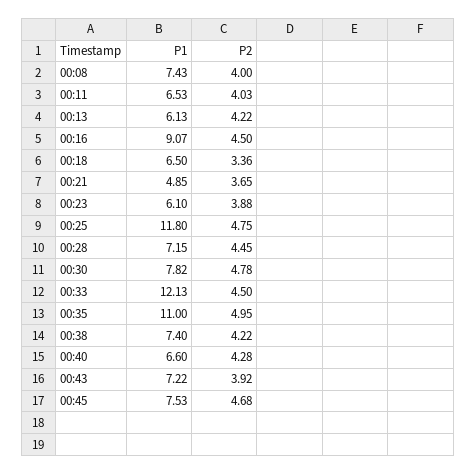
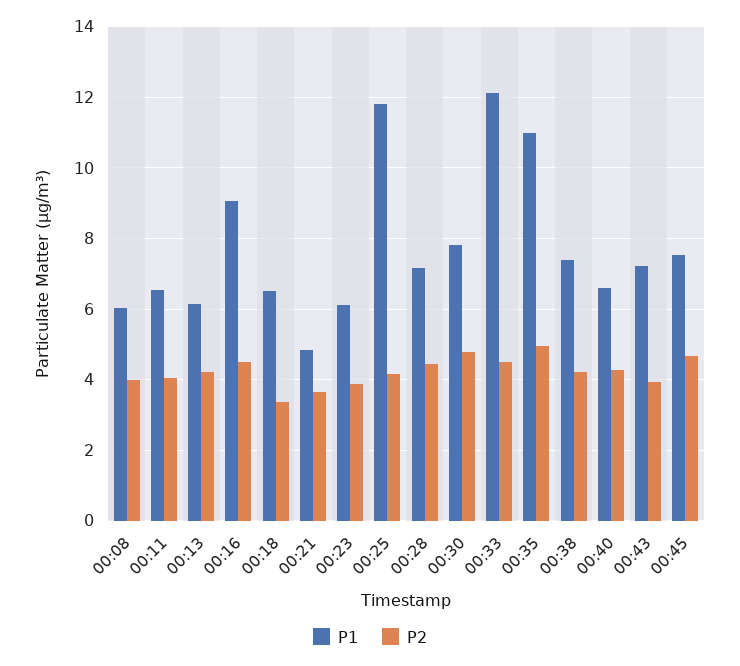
P1, 00:08: 7.43 -> 6
P2, 00:25: 4.75 -> 4.2

